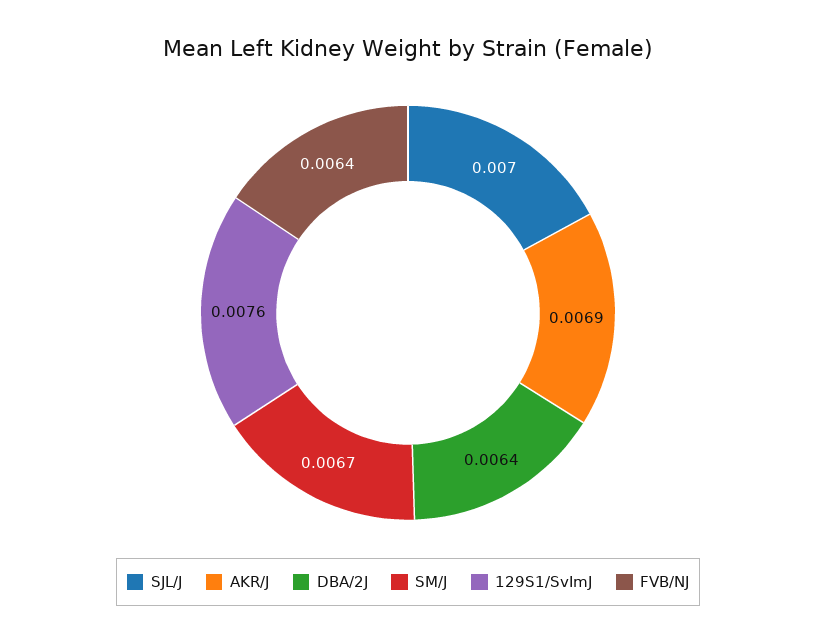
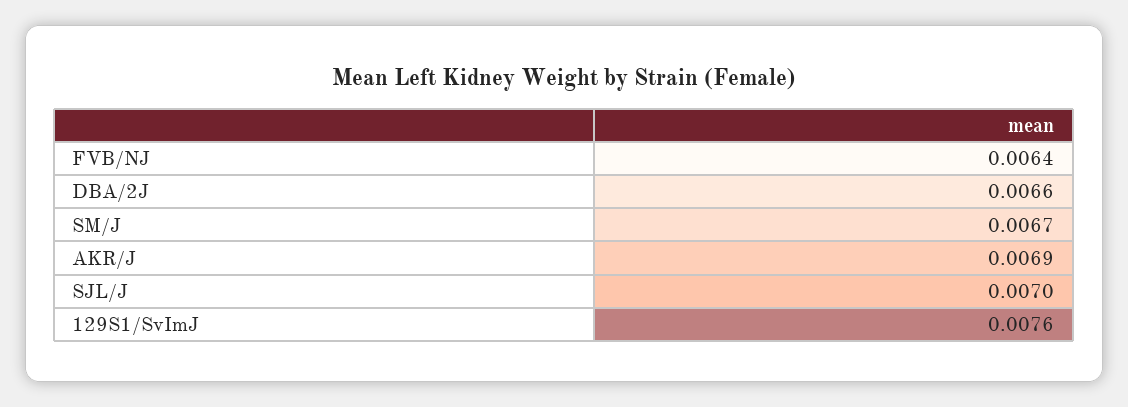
DBA/2J: 0.0064 -> 0.0066

